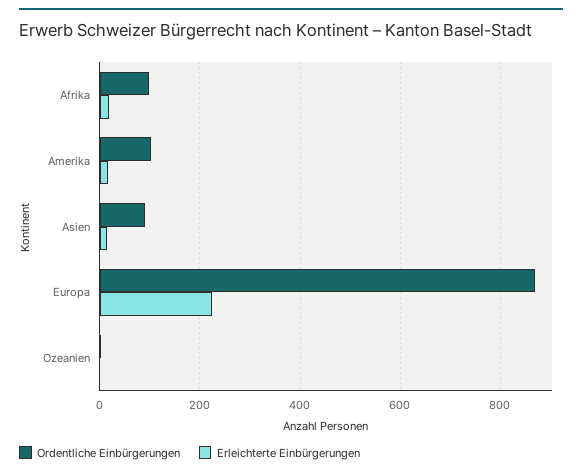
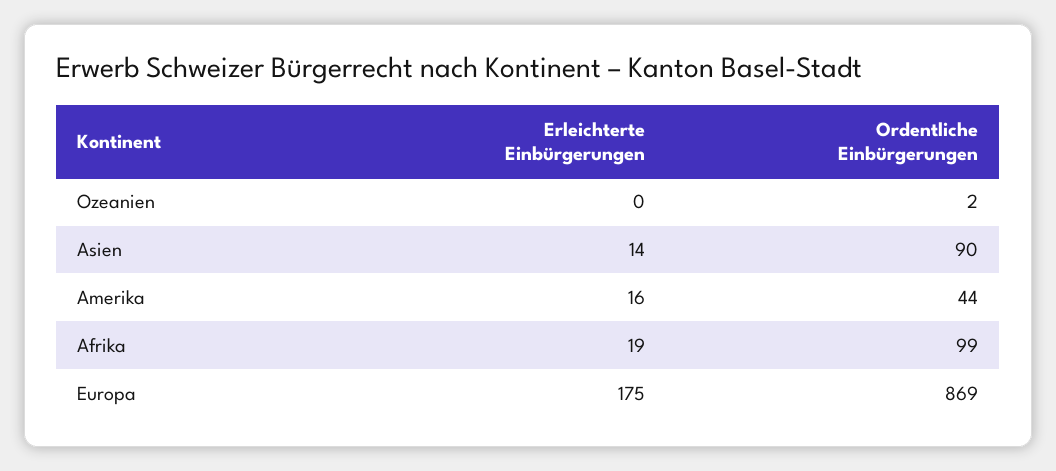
Ordentliche Einbürgerungen, Amerika: 100 -> 44
Erleichterte Einbürgerungen, Europa: 220 -> 175

